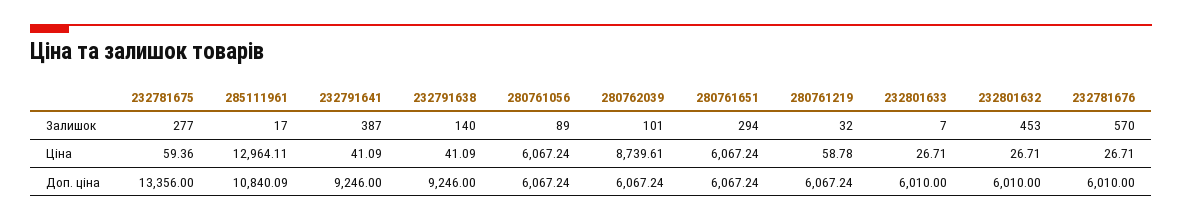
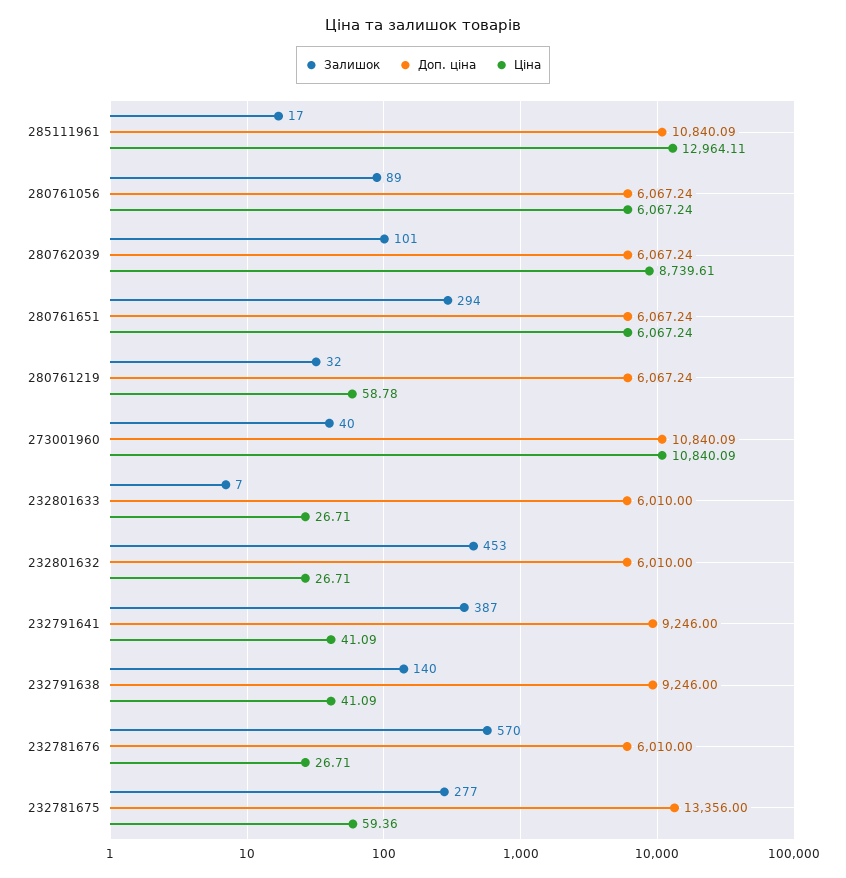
Залишок, 273001960: none -> 40
Доп. ціна, 273001960: none -> 10840.09
Ціна, 273001960: none -> 10840.09

